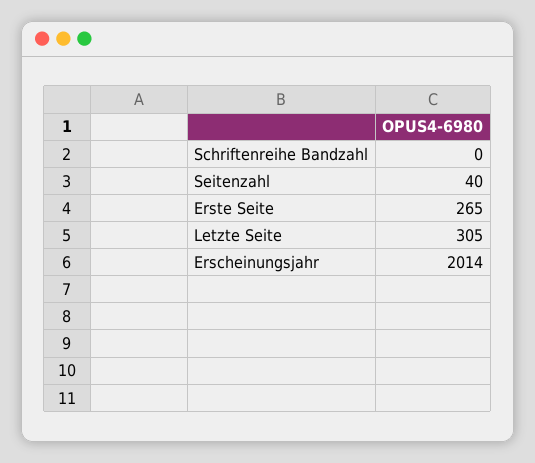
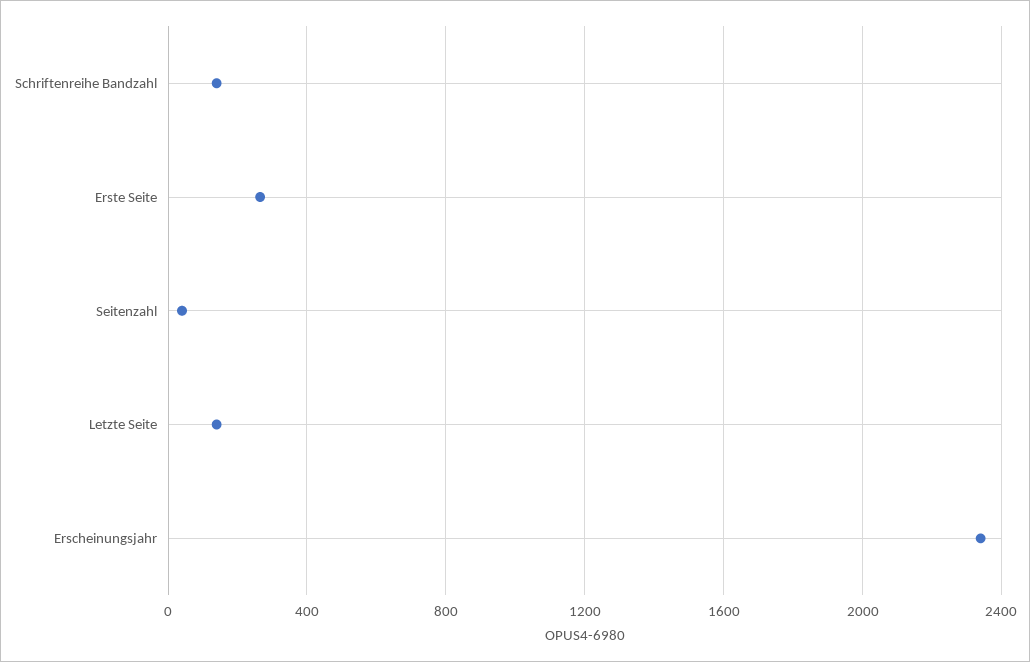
Schriftenreihe Bandzahl: 0 -> 150
Letzte Seite: 305 -> 150
Erscheinungsjahr: 2014 -> 2350

